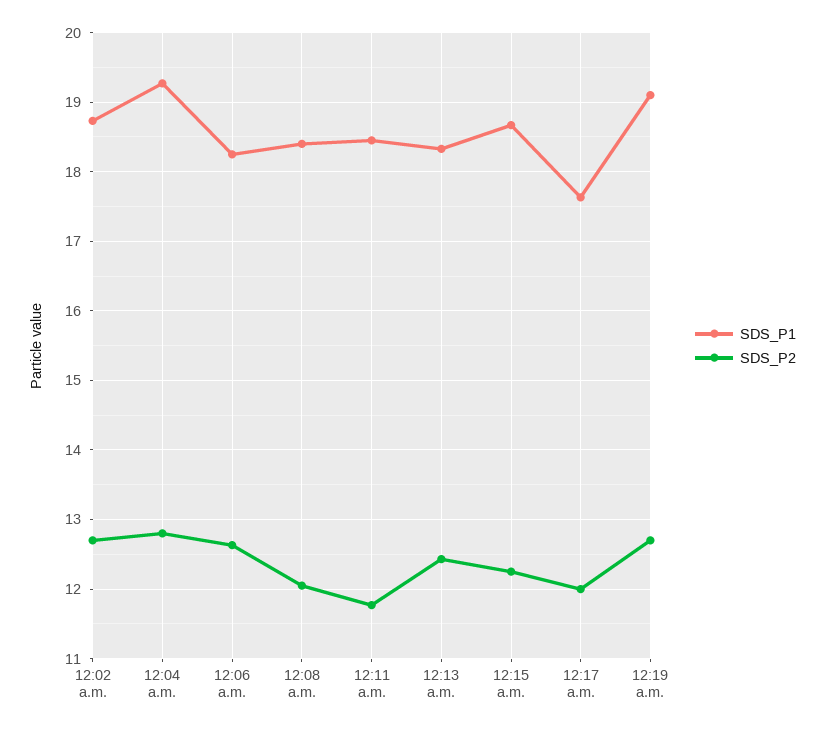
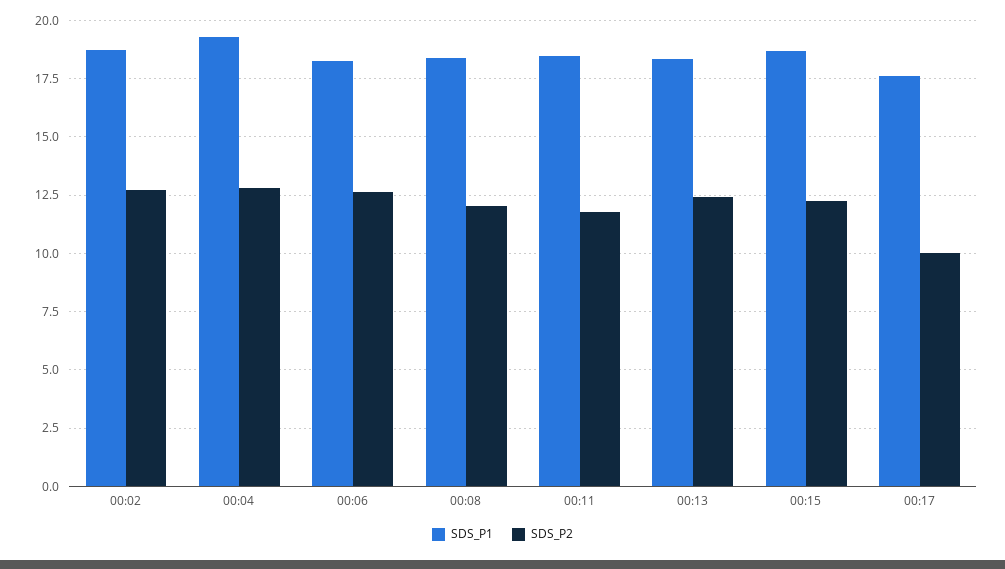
SDS_P2, 12:17 a.m.: 12 -> 10
SDS_P1, 12:19 a.m.: 19.1 -> none
SDS_P2, 12:19 a.m.: 12.7 -> none

